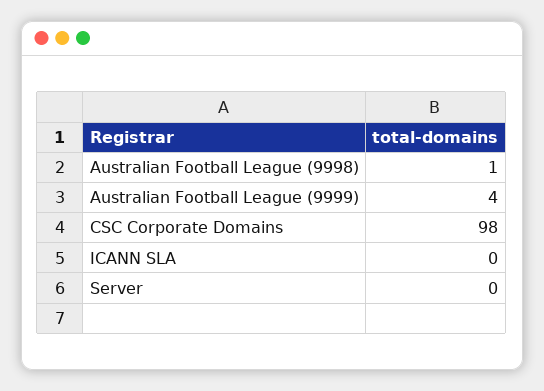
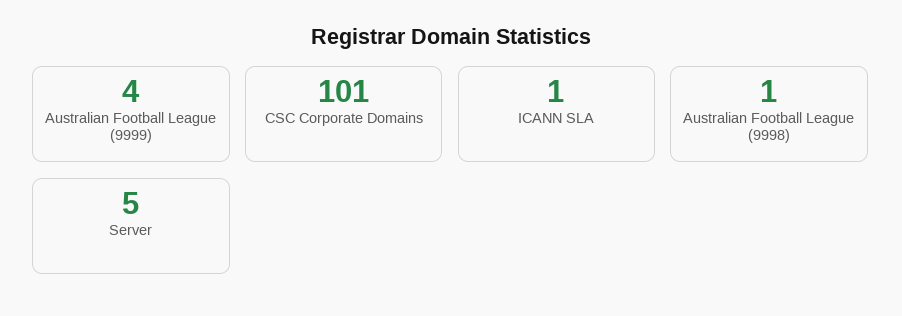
CSC Corporate Domains: 98 -> 101
ICANN SLA: 0 -> 1
Server: 0 -> 5

